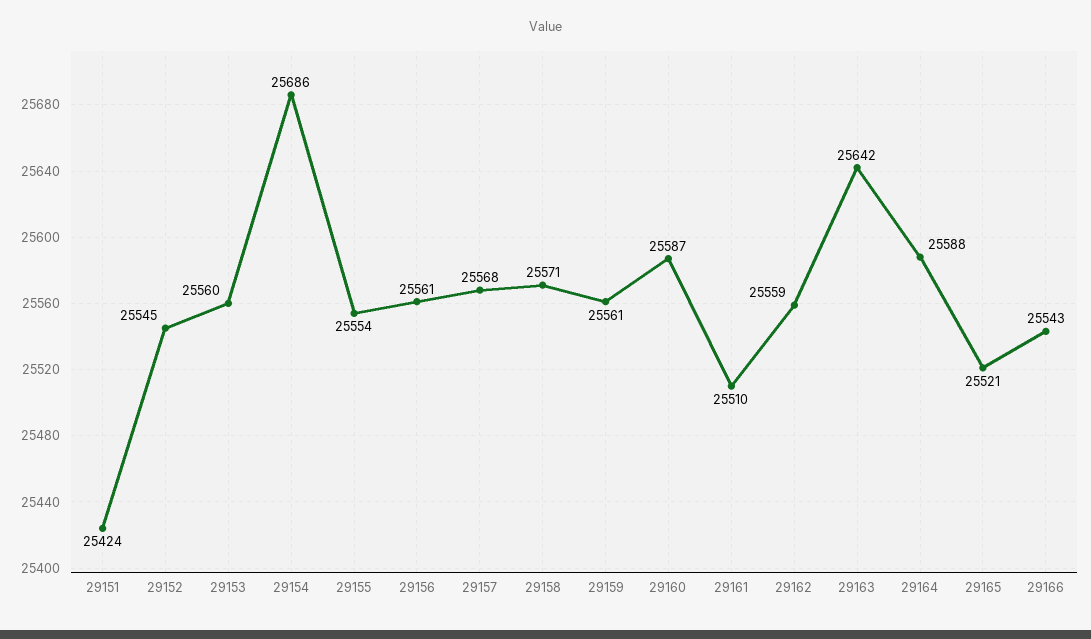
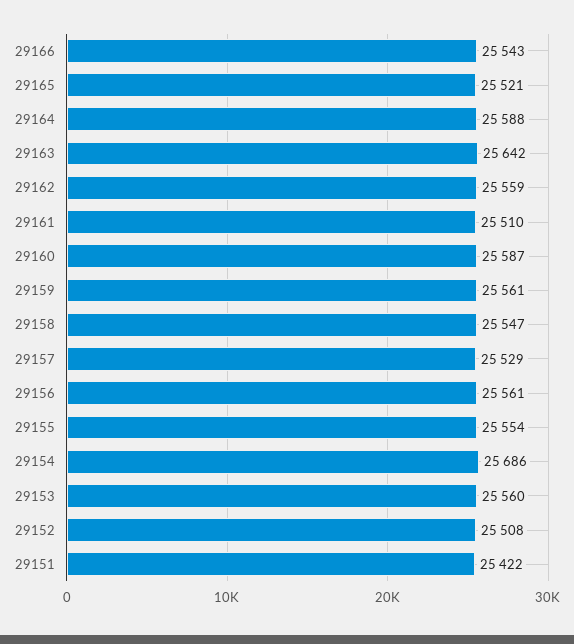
29151: 25424 -> 25422
29152: 25545 -> 25508
29157: 25568 -> 25529
29158: 25571 -> 25547

